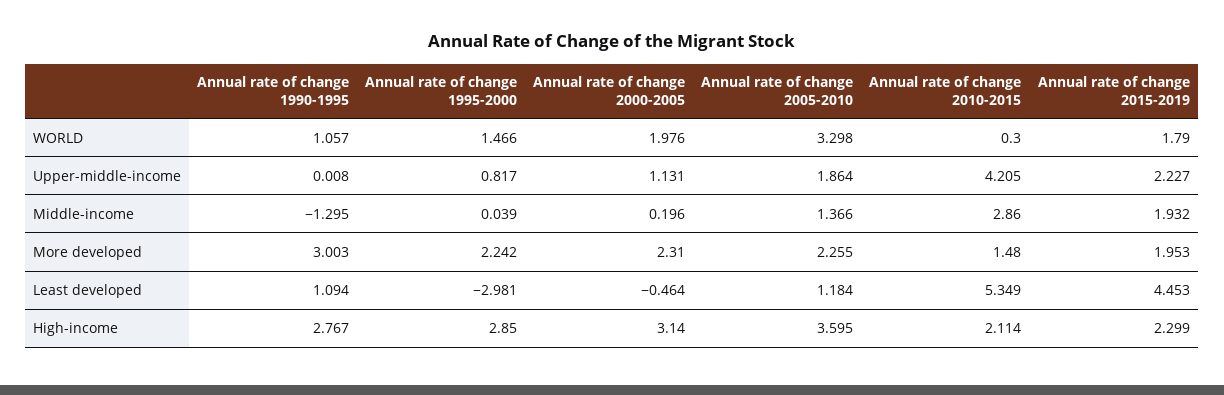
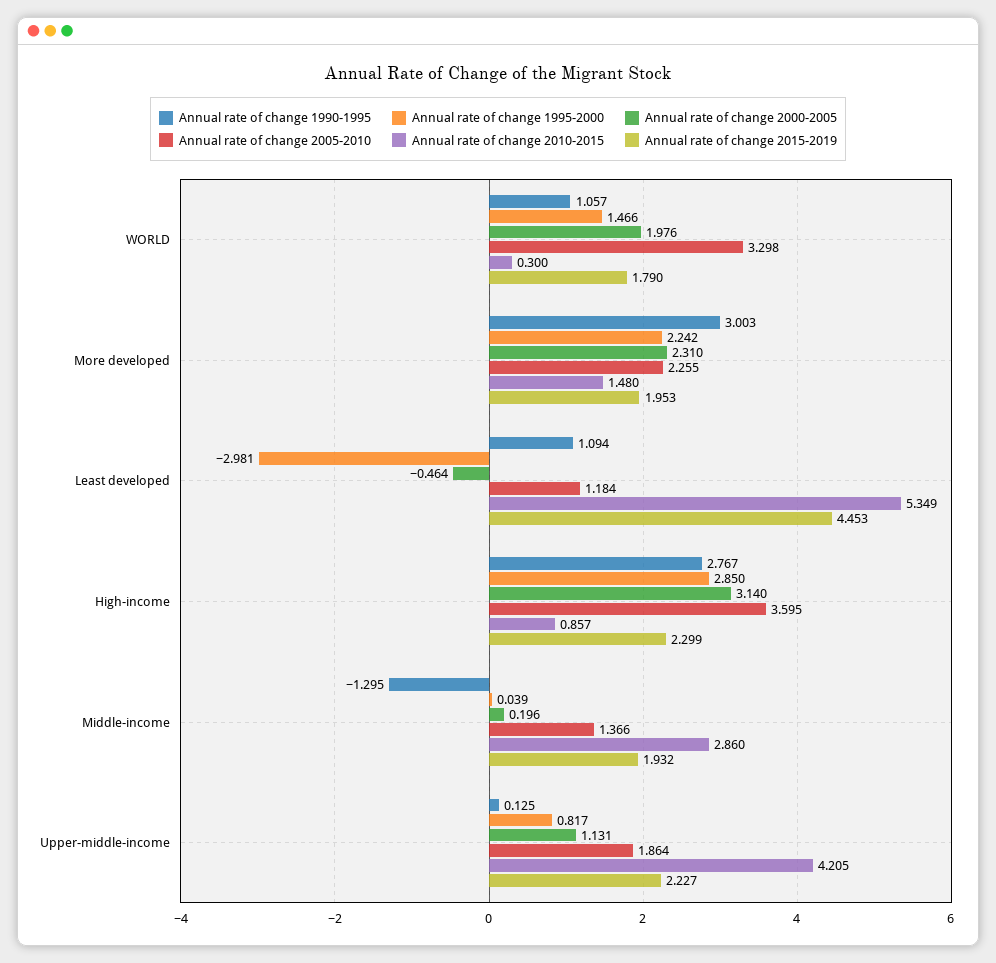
Annual rate of change 1990-1995, Upper-middle-income: 0.008 -> 0.125
Annual rate of change 2010-2015, High-income: 2.114 -> 0.857

